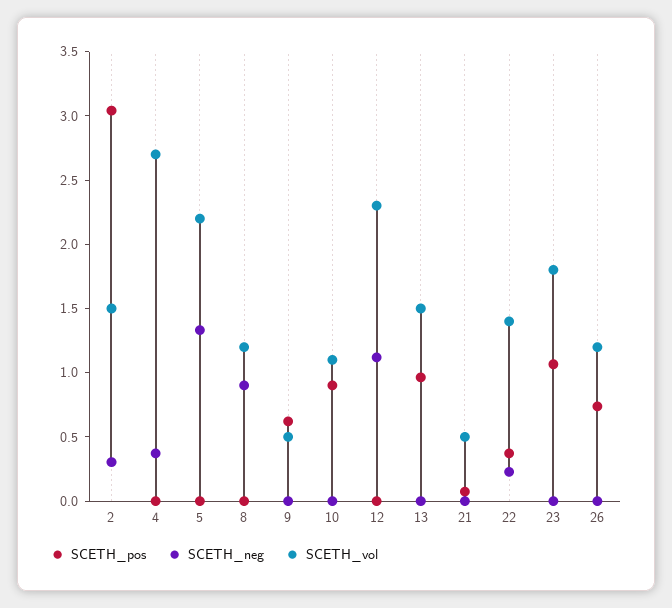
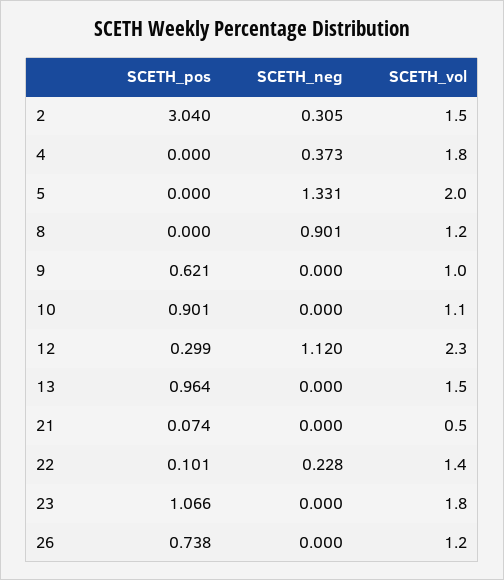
SCETH_vol, 4: 2.7 -> 1.8
SCETH_vol, 5: 2.2 -> 2
SCETH_vol, 9: 0.5 -> 1
SCETH_pos, 12: 0 -> 0.299
SCETH_pos, 22: 0.4 -> 0.101

